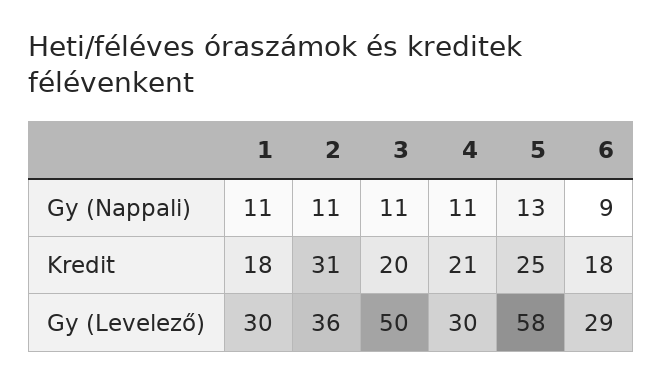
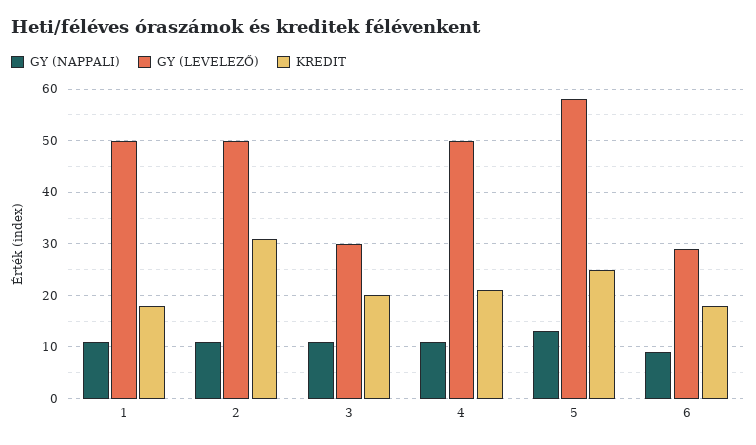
Gy (Levelező), 1: 30 -> 50
Gy (Levelező), 2: 36 -> 50
Gy (Levelező), 3: 50 -> 30
Gy (Levelező), 4: 30 -> 50

